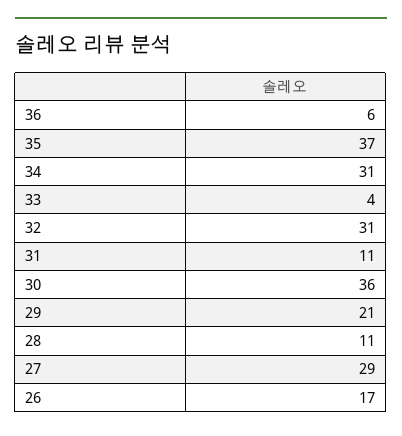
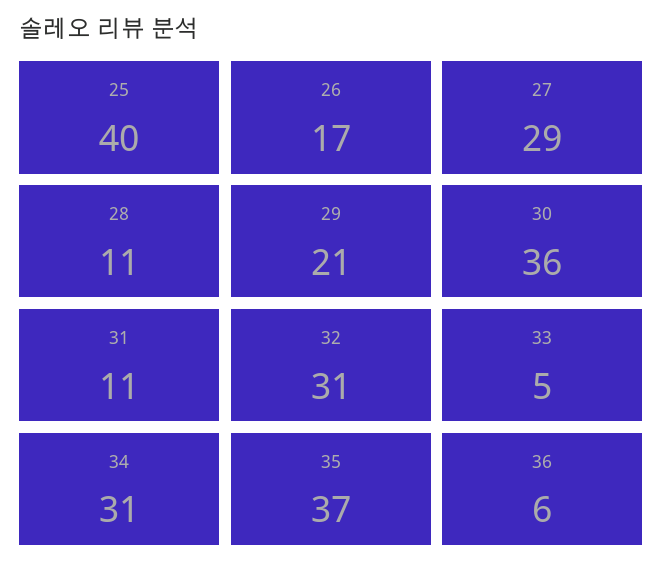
33: 4 -> 5
25: none -> 40

